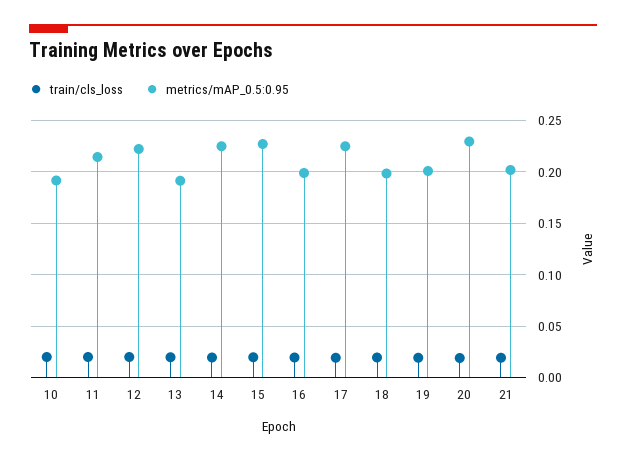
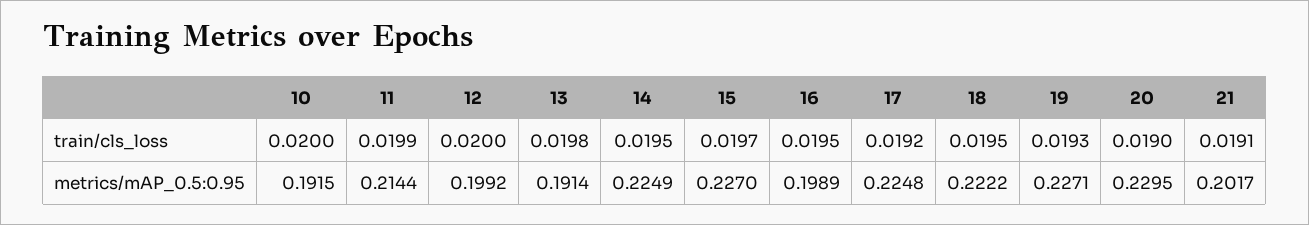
metrics/mAP_0.5:0.95, 12: 0.22 -> 0.1992
metrics/mAP_0.5:0.95, 18: 0.2 -> 0.2222
metrics/mAP_0.5:0.95, 19: 0.2 -> 0.2271

